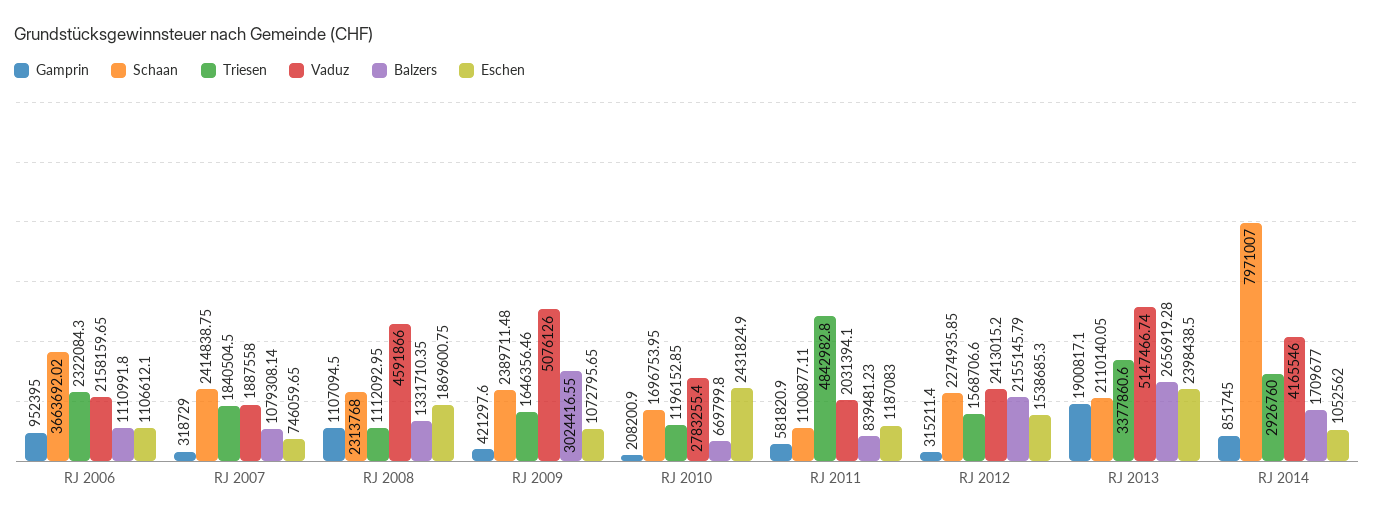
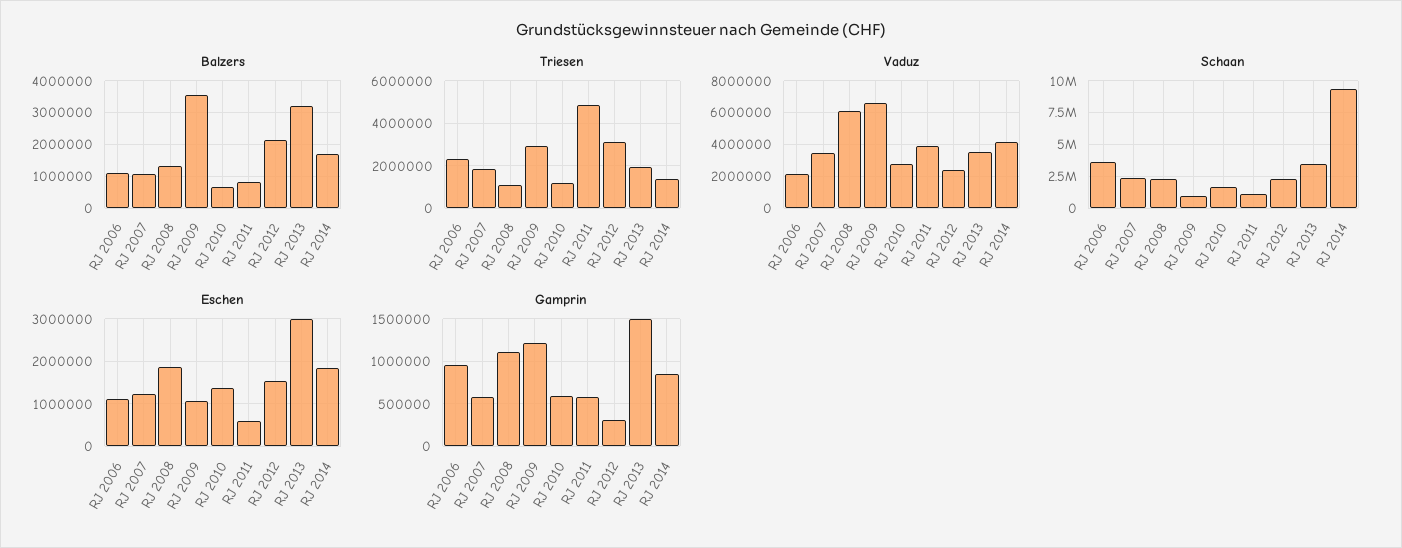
Gamprin, RJ 2007: 318729 -> 600000
Vaduz, RJ 2007: 1887558 -> 3500000
Eschen, RJ 2007: 746059.65 -> 1200000
Vaduz, RJ 2008: 4591866 -> 6000000
Gamprin, RJ 2009: 421297.6 -> 1200000
Schaan, RJ 2009: 2389711.48 -> 1000000
Triesen, RJ 2009: 1646356.46 -> 3000000
Vaduz, RJ 2009: 5076126 -> 6500000
Balzers, RJ 2009: 3024416.55 -> 3600000
Gamprin, RJ 2010: 208200.9 -> 600000
Eschen, RJ 2010: 2431824.9 -> 1400000
Vaduz, RJ 2011: 2031394.1 -> 4000000
Eschen, RJ 2011: 1187083 -> 600000
Triesen, RJ 2012: 1568706.6 -> 3000000
Gamprin, RJ 2013: 1900817.1 -> 1500000
Schaan, RJ 2013: 2110140.05 -> 3500000
Triesen, RJ 2013: 3377860.6 -> 2000000
Vaduz, RJ 2013: 5147466.74 -> 3500000
Balzers, RJ 2013: 2656919.28 -> 3200000
Eschen, RJ 2013: 2398438.5 -> 3000000
Schaan, RJ 2014: 7971007 -> 9500000
Triesen, RJ 2014: 2926760 -> 1500000
Eschen, RJ 2014: 1052562 -> 1800000

